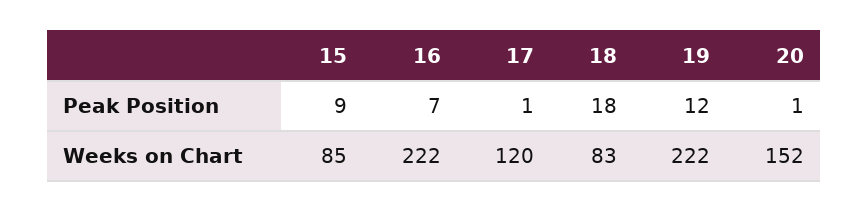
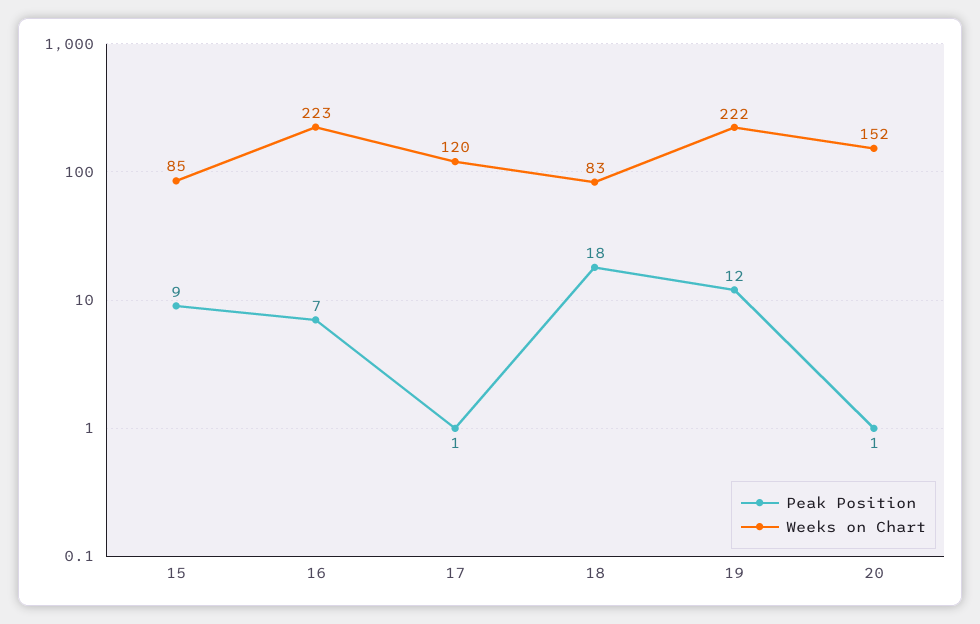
Weeks on Chart, 16: 222 -> 223

